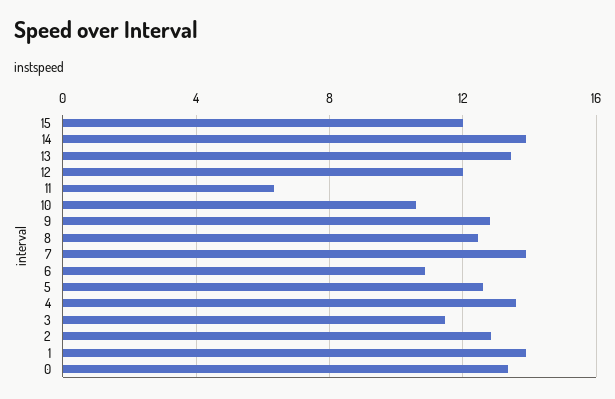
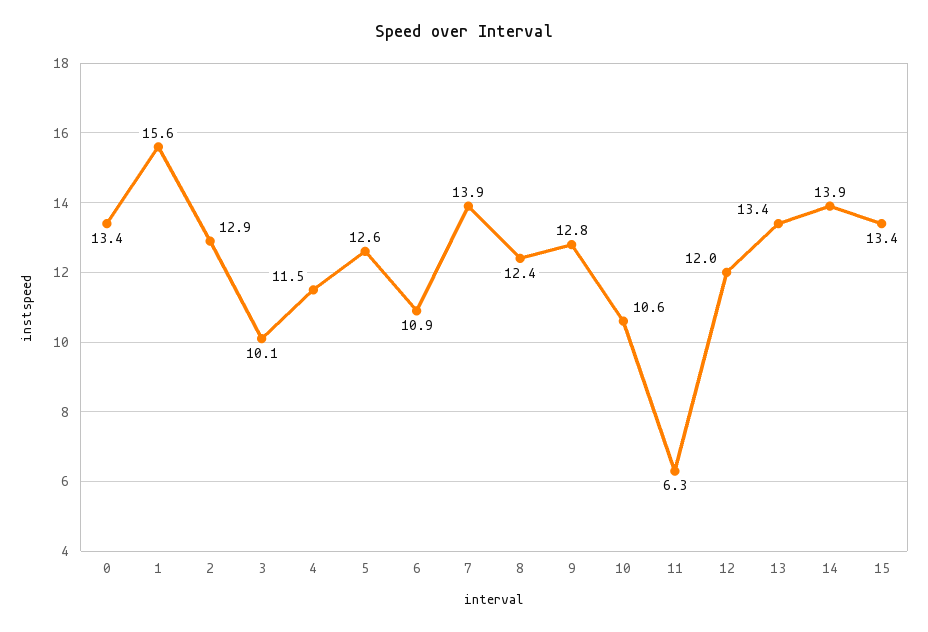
15: 12 -> 13.4
4: 13.5 -> 11.5
3: 11.5 -> 10.1
1: 14 -> 15.6

